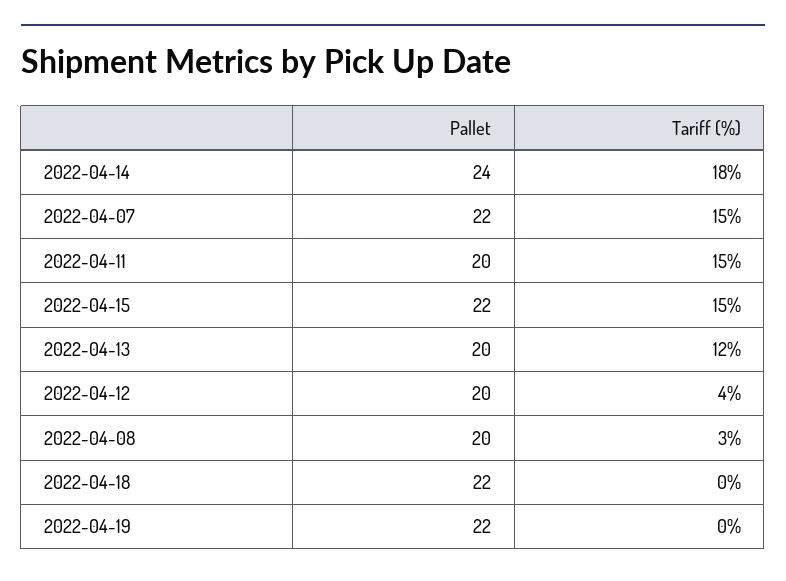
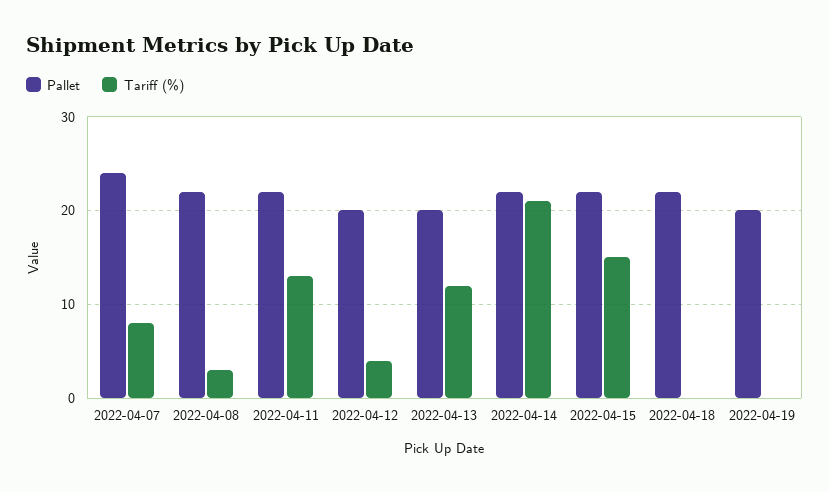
Pallet, 2022-04-14: 24 -> 22
Tariff (%), 2022-04-14: 18 -> 21
Pallet, 2022-04-07: 22 -> 24
Tariff (%), 2022-04-07: 15 -> 8
Pallet, 2022-04-11: 20 -> 22
Tariff (%), 2022-04-11: 15 -> 13
Pallet, 2022-04-08: 20 -> 22
Pallet, 2022-04-19: 22 -> 20

